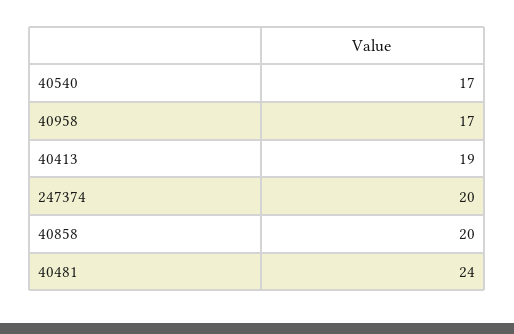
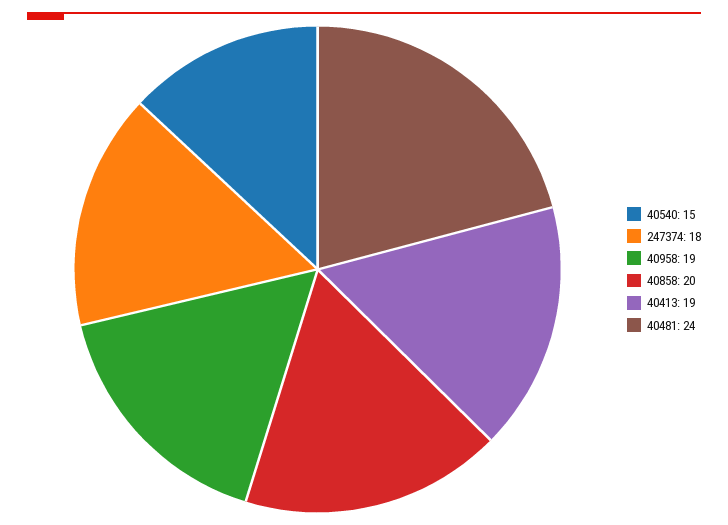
40540: 17 -> 15
40958: 17 -> 19
247374: 20 -> 18

